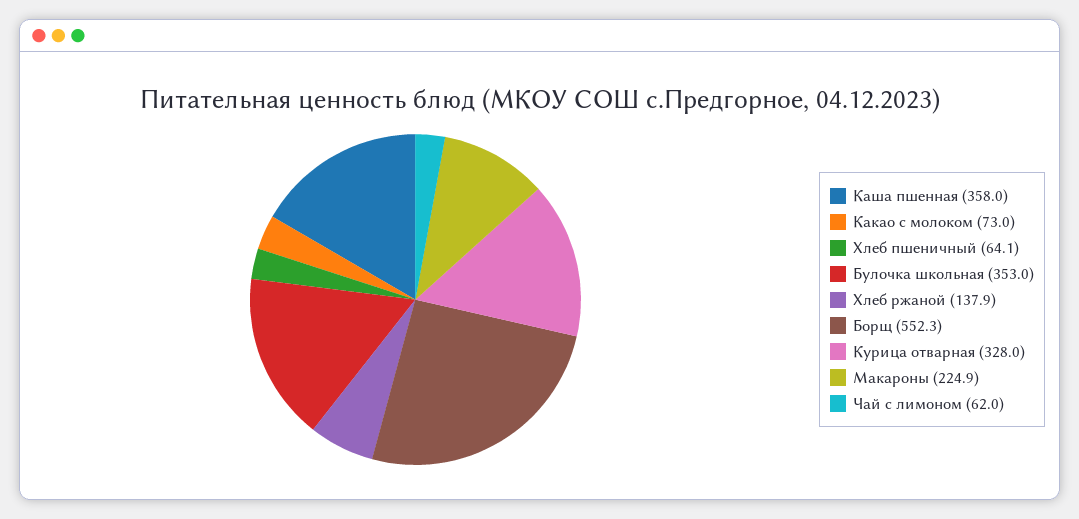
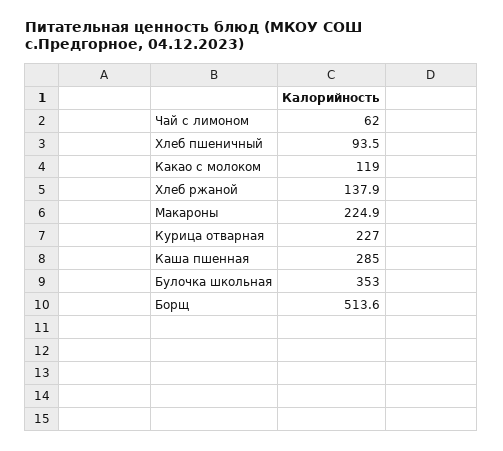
Каша пшенная: 358 -> 285
Какао с молоком: 73 -> 119
Хлеб пшеничный: 64.1 -> 93.5
Борщ: 552.3 -> 513.6
Курица отварная: 328 -> 227

